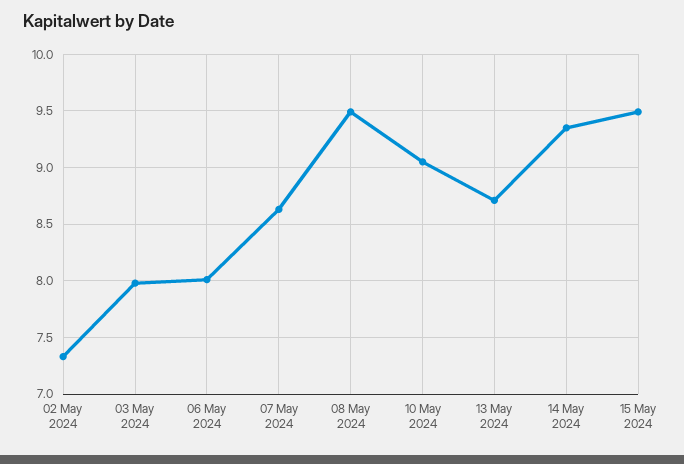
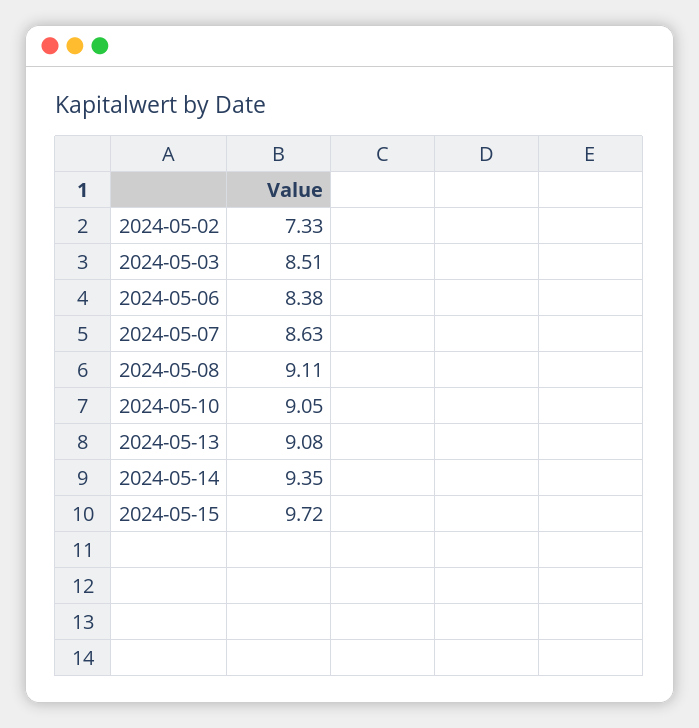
03 May 2024: 8 -> 8.51
06 May 2024: 8 -> 8.38
08 May 2024: 9.5 -> 9.11
13 May 2024: 8.7 -> 9.08
15 May 2024: 9.5 -> 9.72

